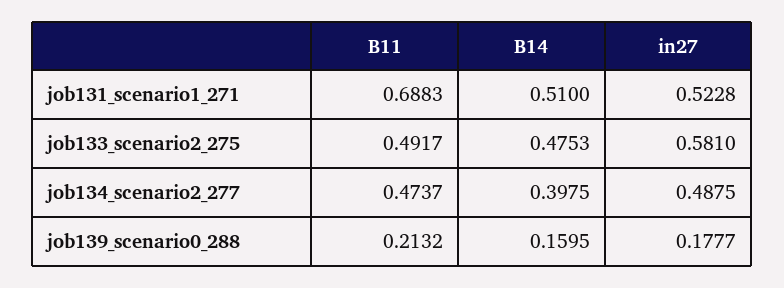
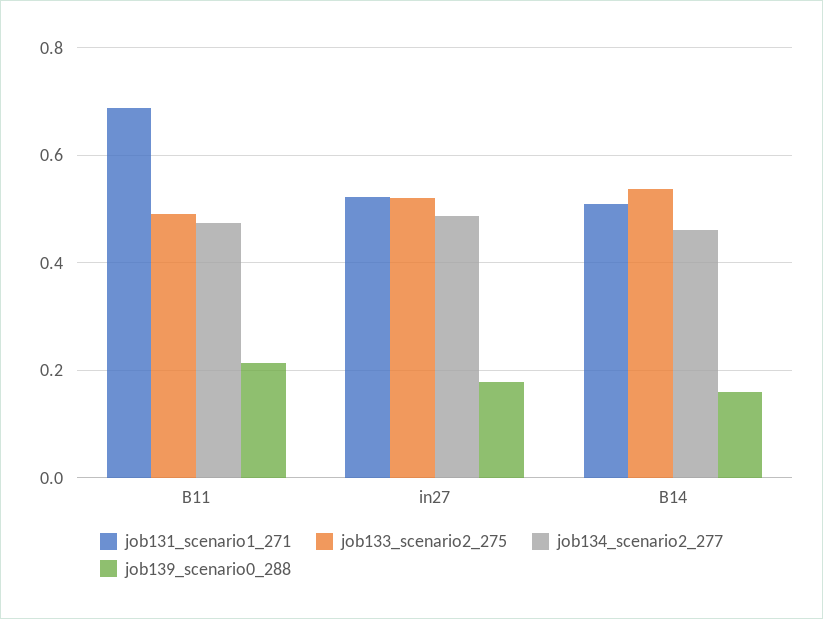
job133_scenario2_275, B14: 0.4753 -> 0.54
job133_scenario2_275, in27: 0.581 -> 0.52
job134_scenario2_277, B14: 0.3975 -> 0.46

